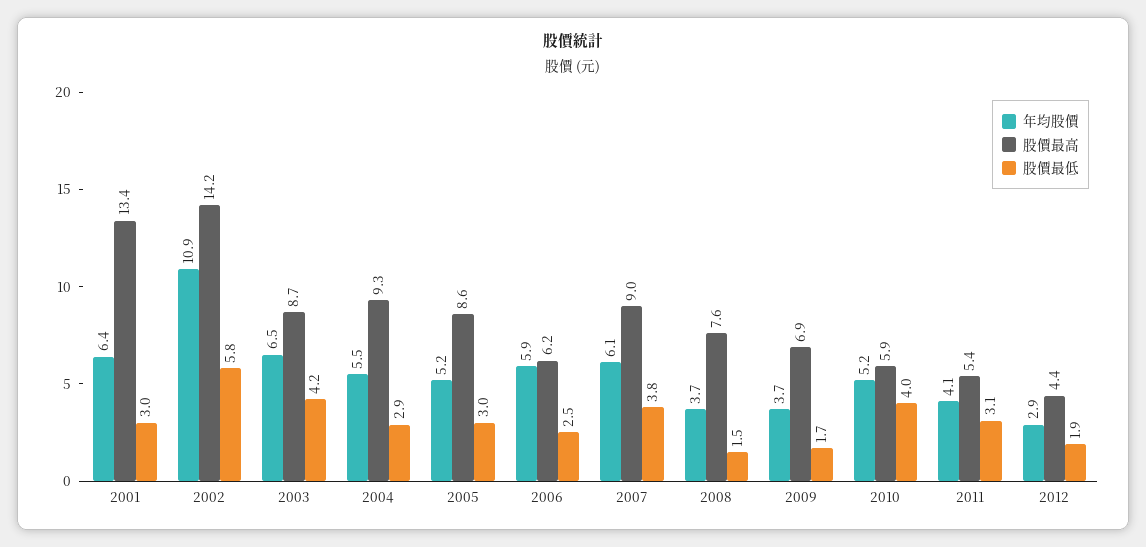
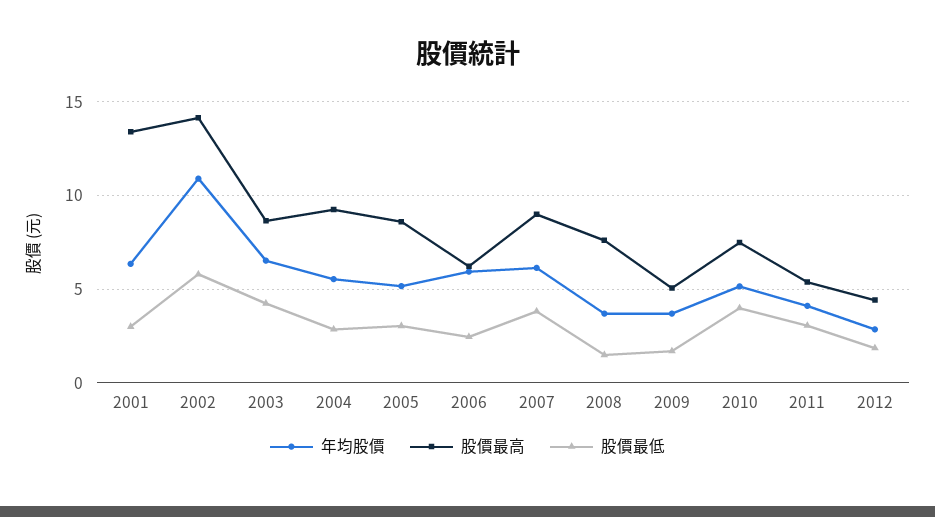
股價最高, 2009: 6.9 -> 5
股價最高, 2010: 5.9 -> 7.5

